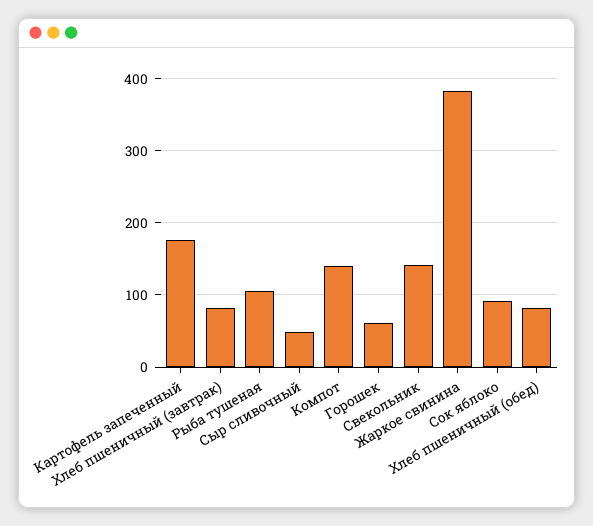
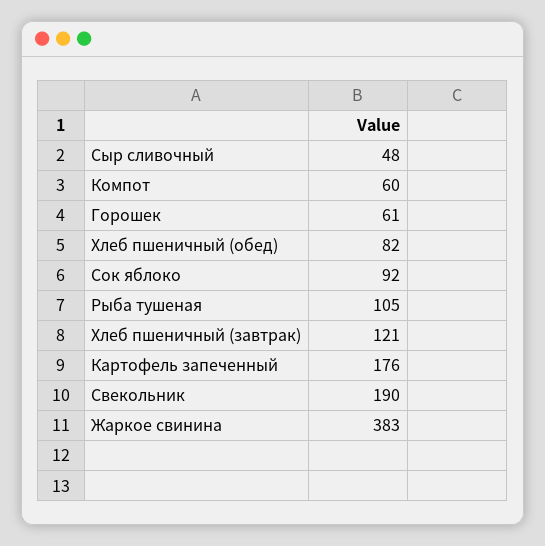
Хлеб пшеничный (завтрак): 80 -> 121
Компот: 140 -> 60
Свекольник: 140 -> 190

